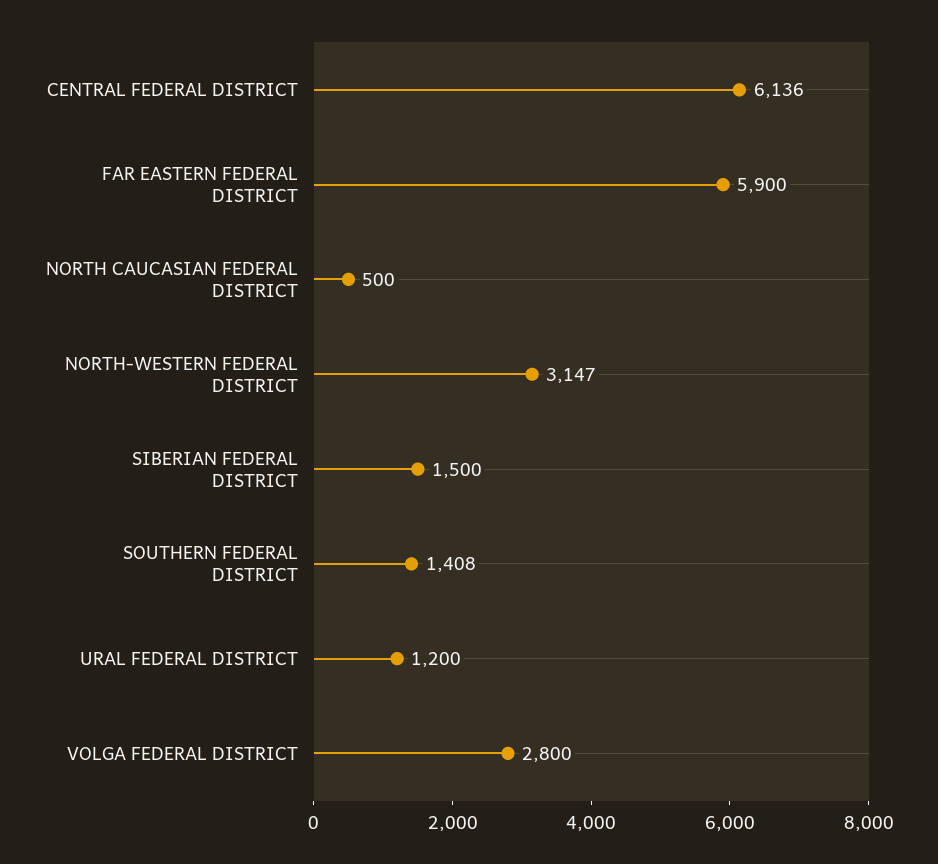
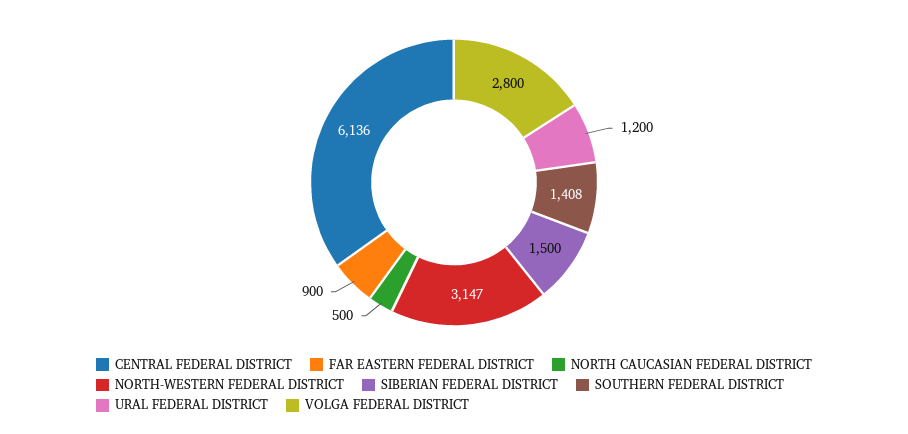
FAR EASTERN FEDERAL DISTRICT: 5900 -> 900

